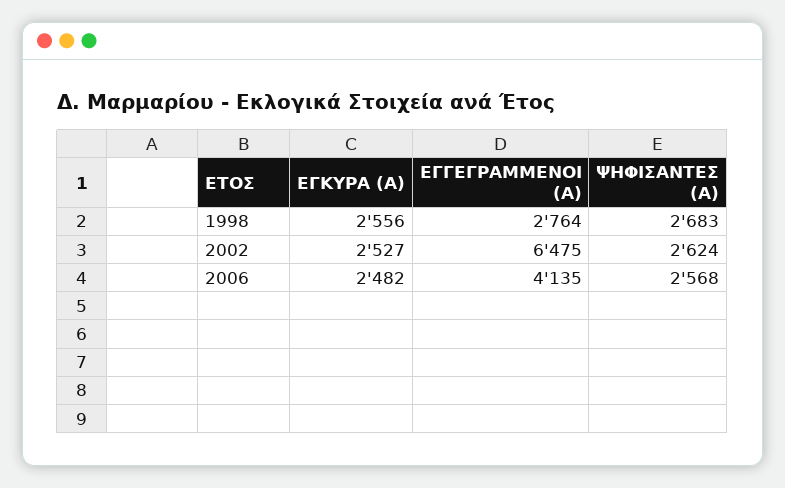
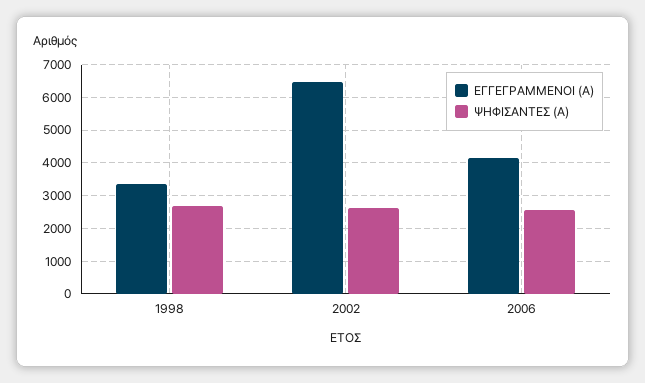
ΕΓΚΥΡΑ (Α), 1998: 2556 -> none
ΕΓΓΕΓΡΑΜΜΕΝΟΙ (Α), 1998: 2764 -> 3400
ΕΓΚΥΡΑ (Α), 2002: 2527 -> none
ΕΓΚΥΡΑ (Α), 2006: 2482 -> none

